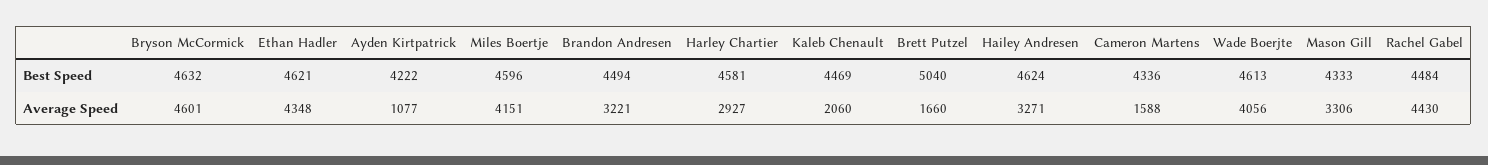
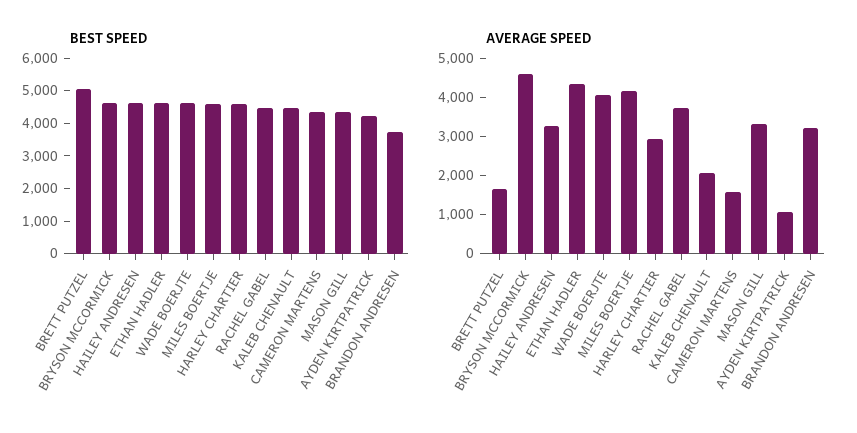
Best Speed, Brandon Andresen: 4494 -> 3750
Average Speed, Rachel Gabel: 4430 -> 3750

